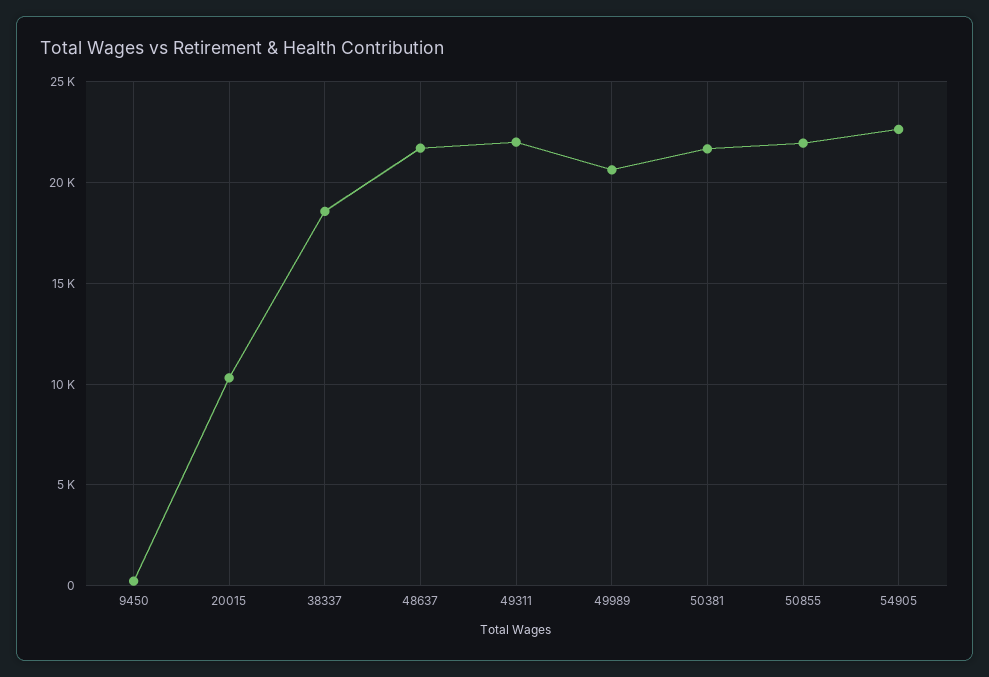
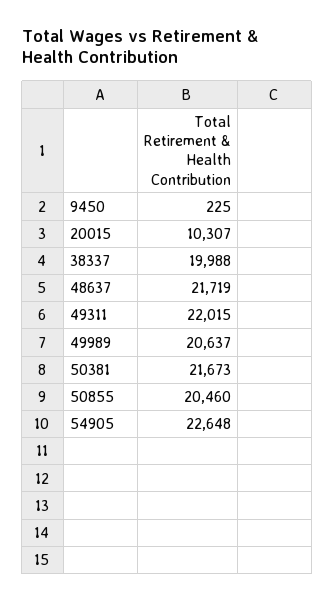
38337: 18500 -> 19988
50855: 22000 -> 20460

